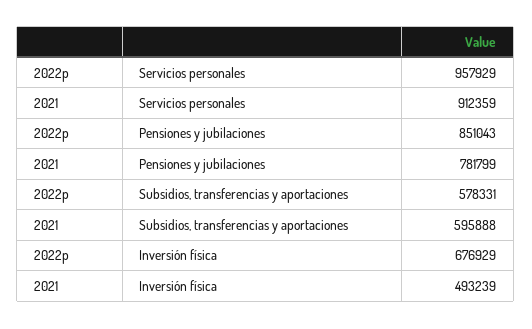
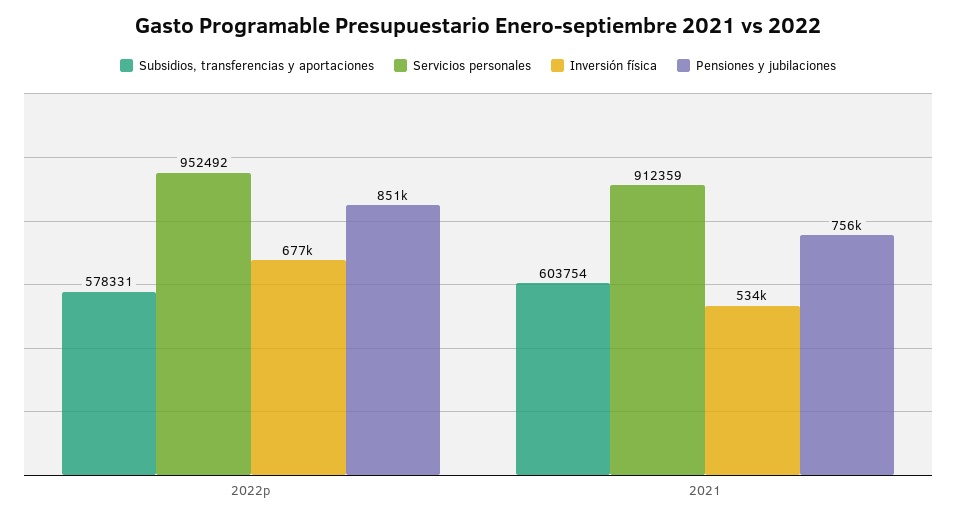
Servicios personales, 2022p: 957929 -> 952492
Pensiones y jubilaciones, 2021: 781799 -> 756000
Subsidios, transferencias y aportaciones, 2021: 595888 -> 603754
Inversión física, 2021: 493239 -> 534000

